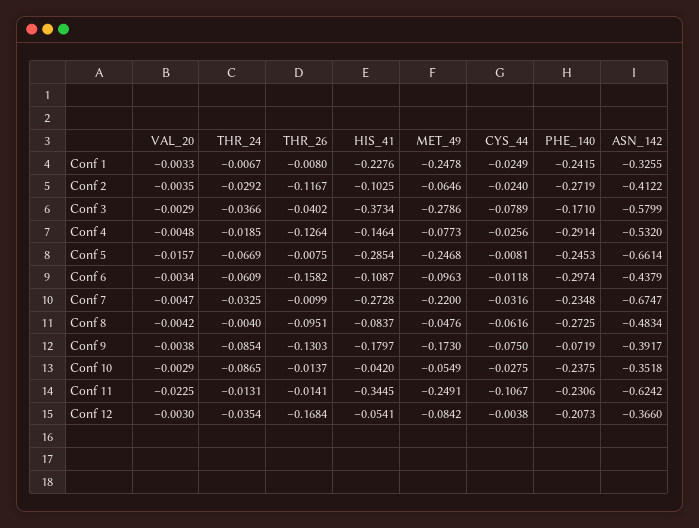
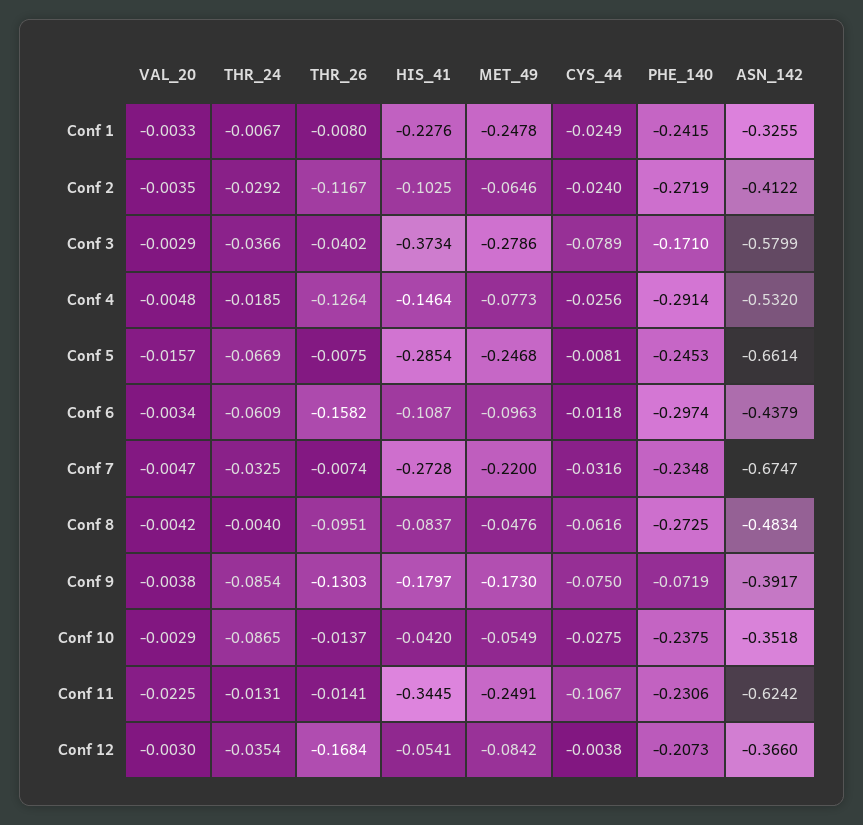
THR_26, Conf 7: -0.0099 -> -0.0074

